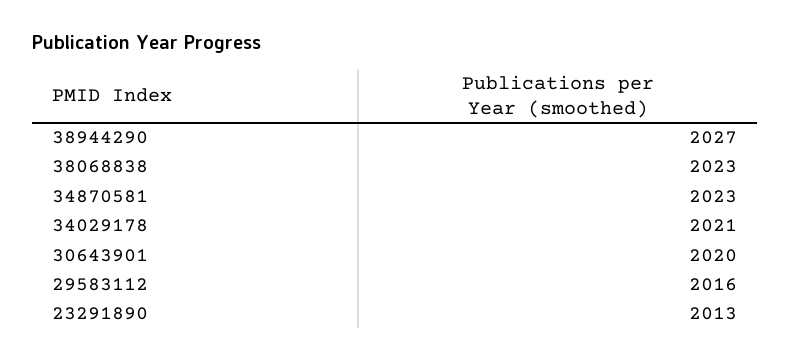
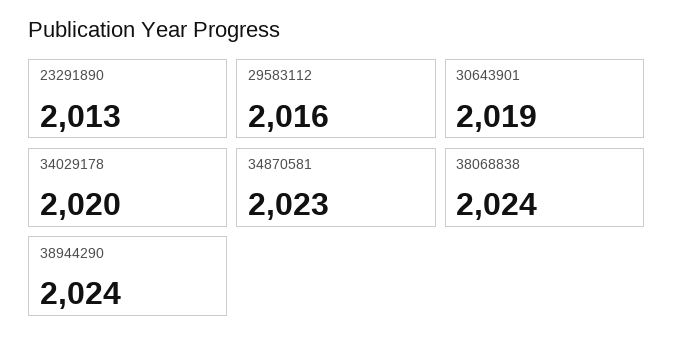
38944290: 2027 -> 2024
38068838: 2023 -> 2024
34029178: 2021 -> 2020
30643901: 2020 -> 2019

